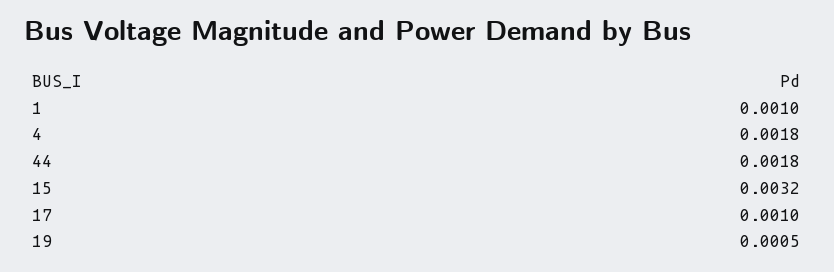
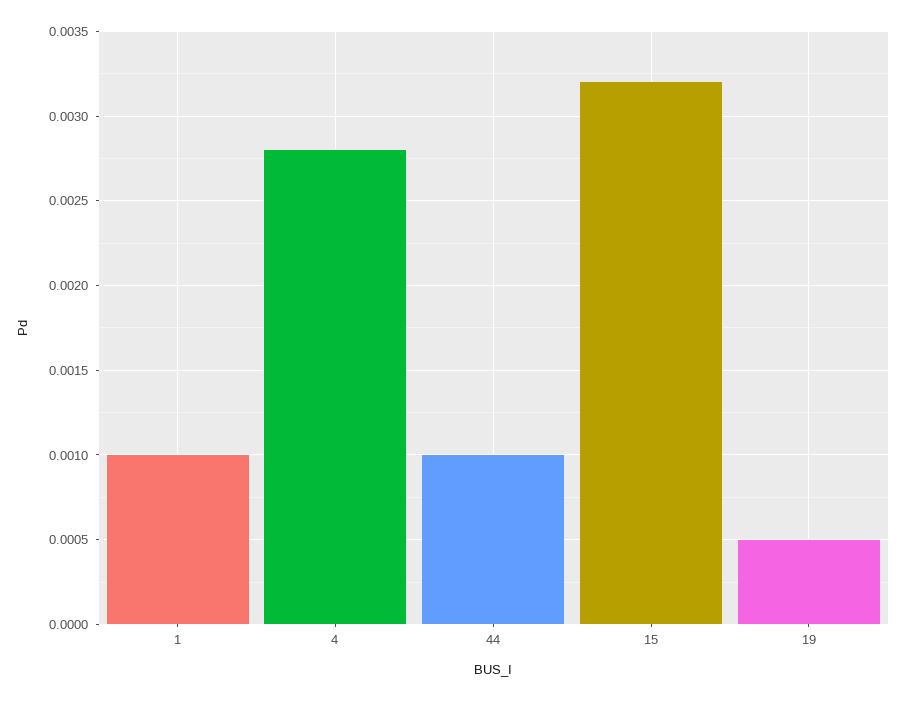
4: 0.0018 -> 0.0028
44: 0.0018 -> 0.001
17: 0.001 -> none

